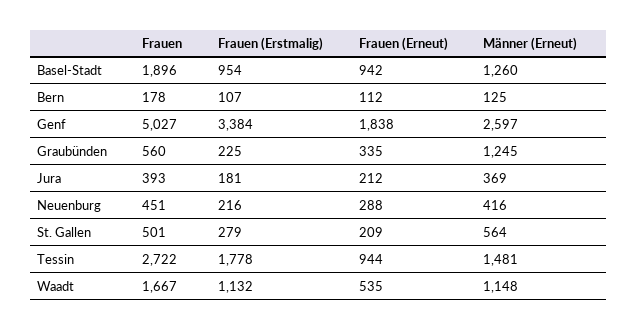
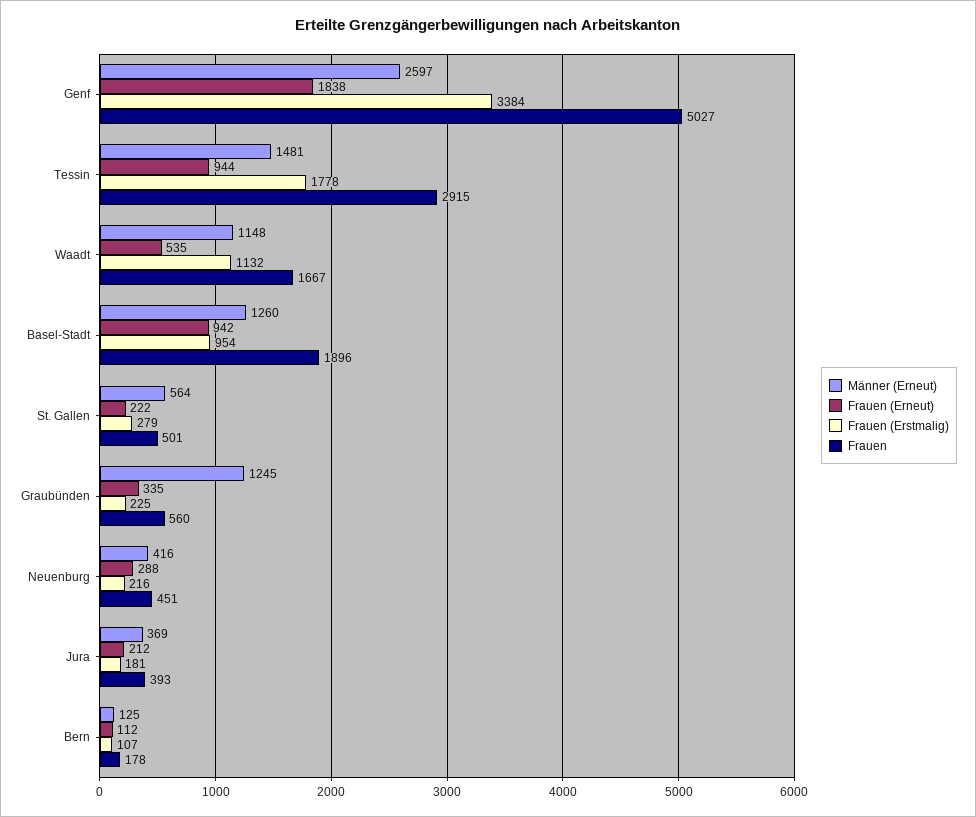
Frauen (Erneut), St. Gallen: 209 -> 222
Frauen, Tessin: 2722 -> 2915

